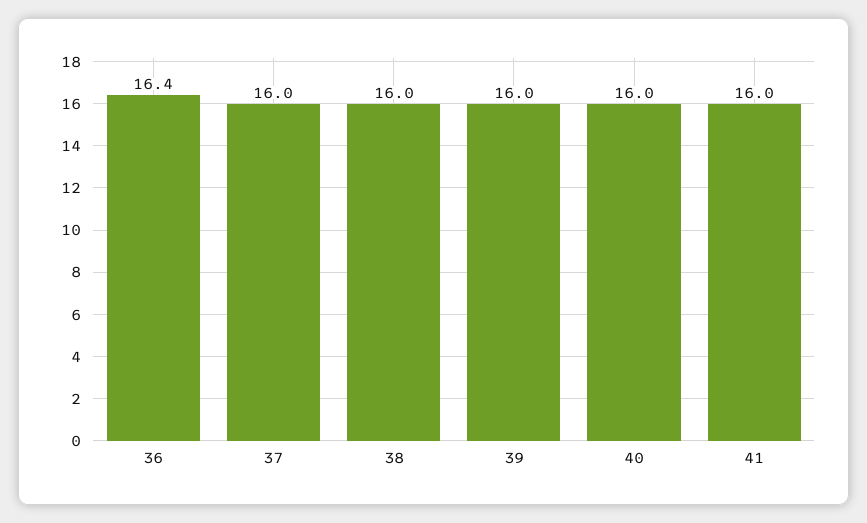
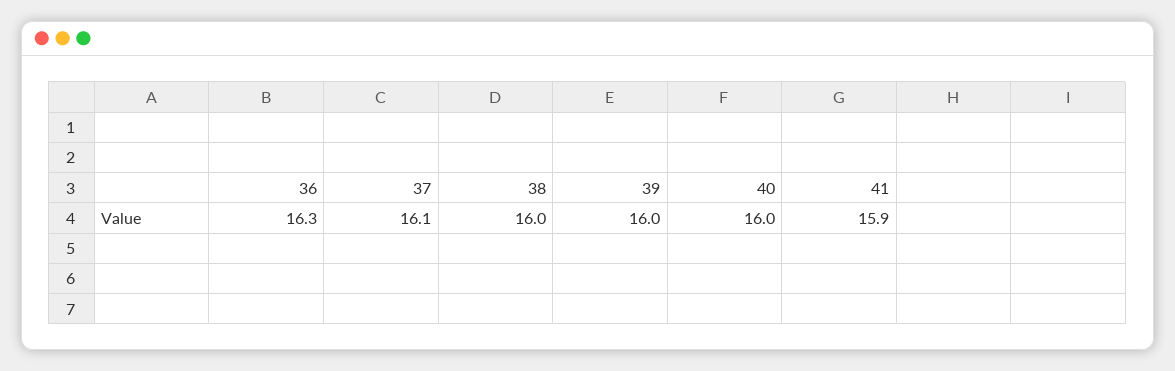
36: 16.4 -> 16.3
37: 16 -> 16.1
41: 16 -> 15.9

